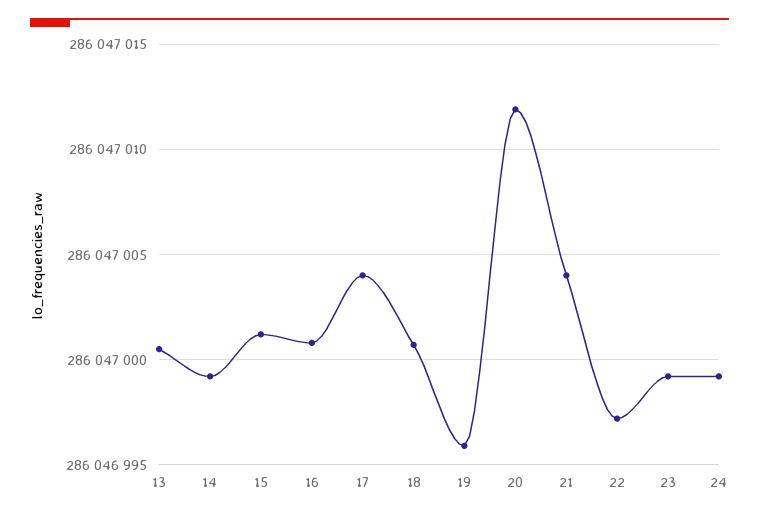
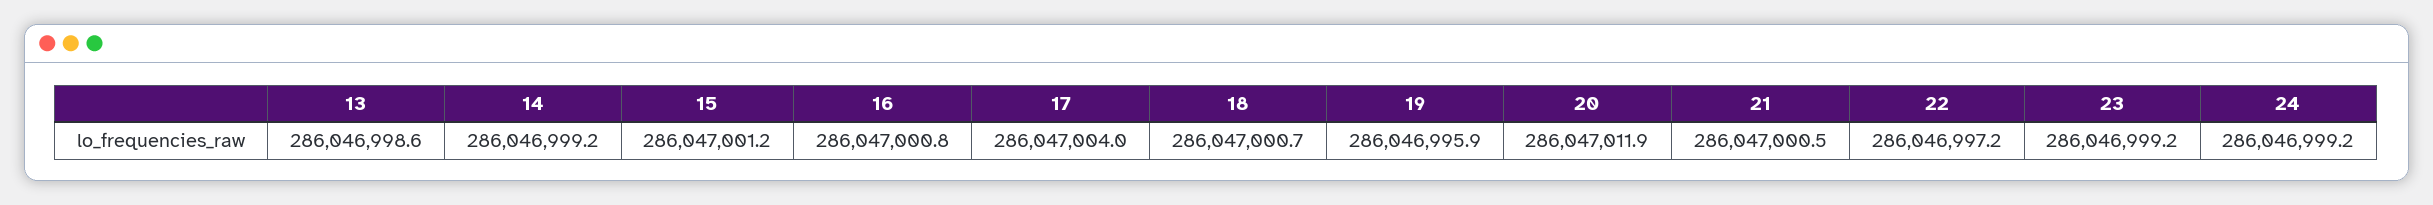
13: 286047000.5 -> 286046998.6
21: 286047004 -> 286047000.5

